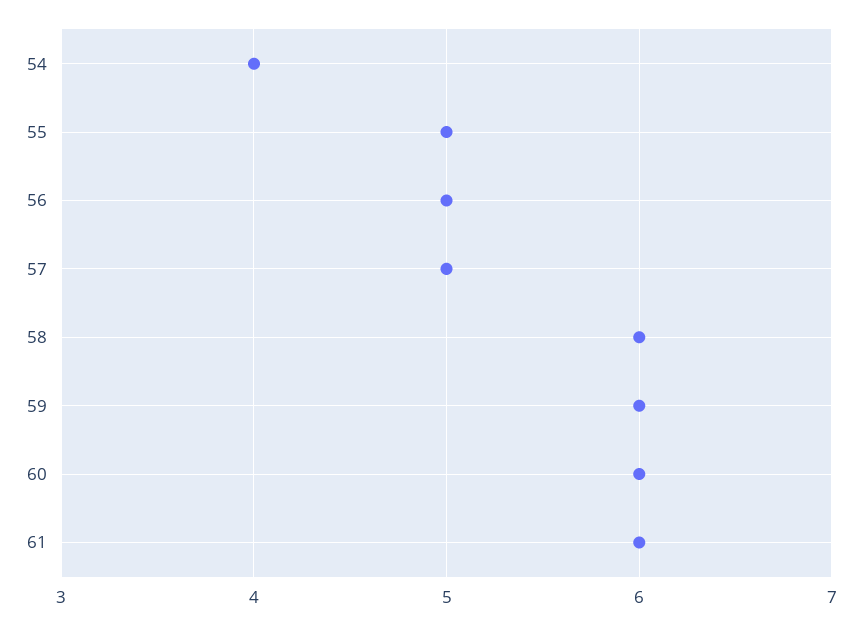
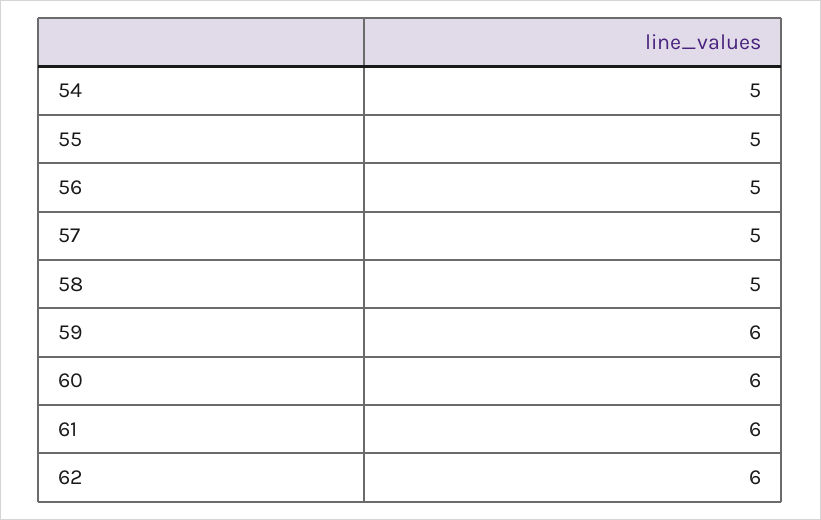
54: 4 -> 5
58: 6 -> 5
62: none -> 6

